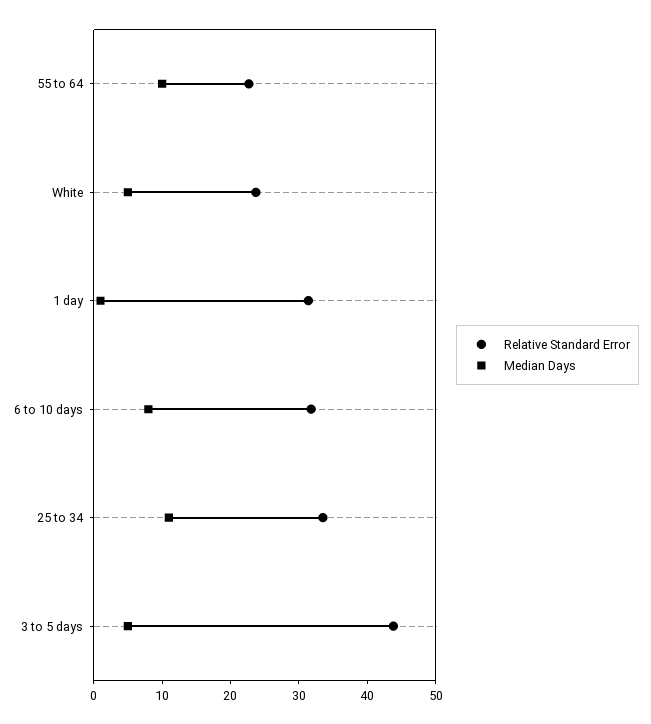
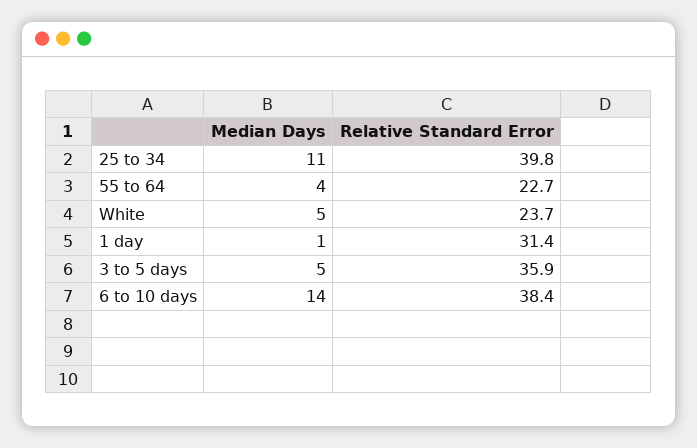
Median Days, 55 to 64: 10 -> 4
Relative Standard Error, 6 to 10 days: 32 -> 38.4
Median Days, 6 to 10 days: 8 -> 14
Relative Standard Error, 25 to 34: 34 -> 39.8
Relative Standard Error, 3 to 5 days: 44 -> 35.9

